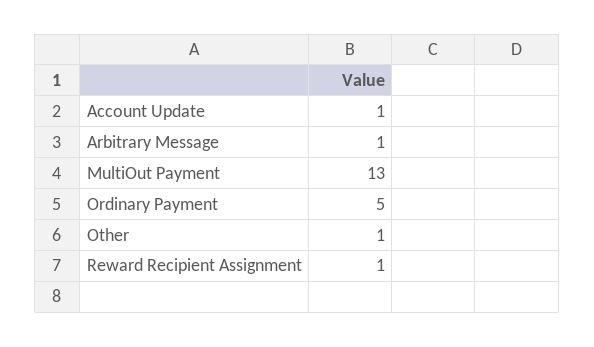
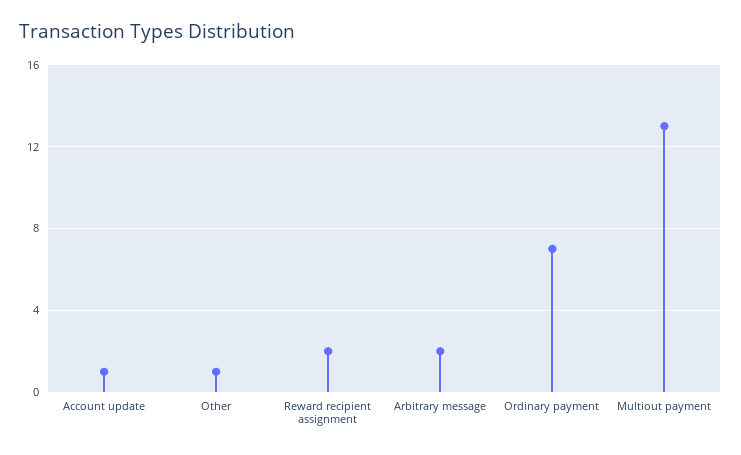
Arbitrary Message: 1 -> 2
Ordinary Payment: 5 -> 7
Reward Recipient Assignment: 1 -> 2

